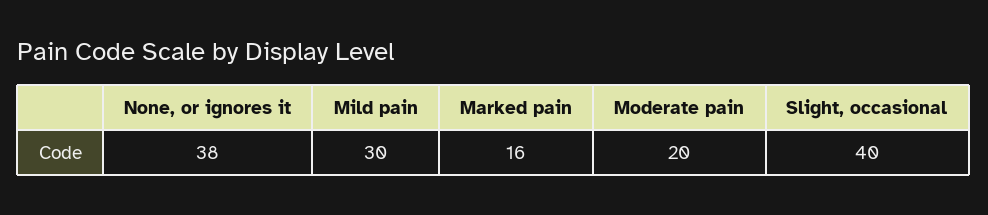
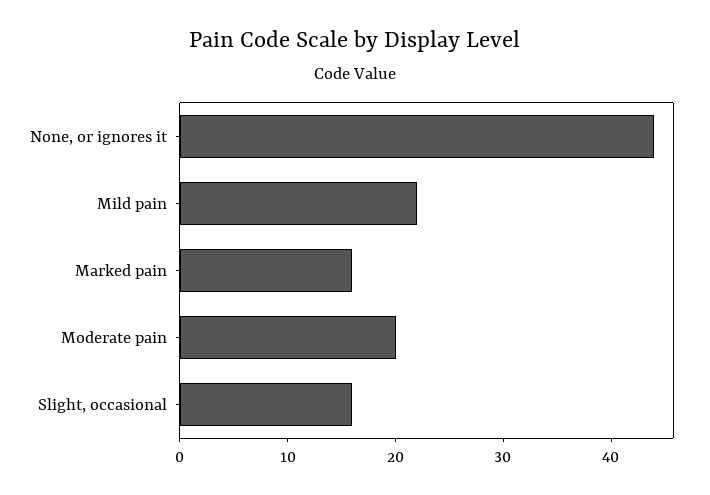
None, or ignores it: 38 -> 44
Mild pain: 30 -> 22
Slight, occasional: 40 -> 16

